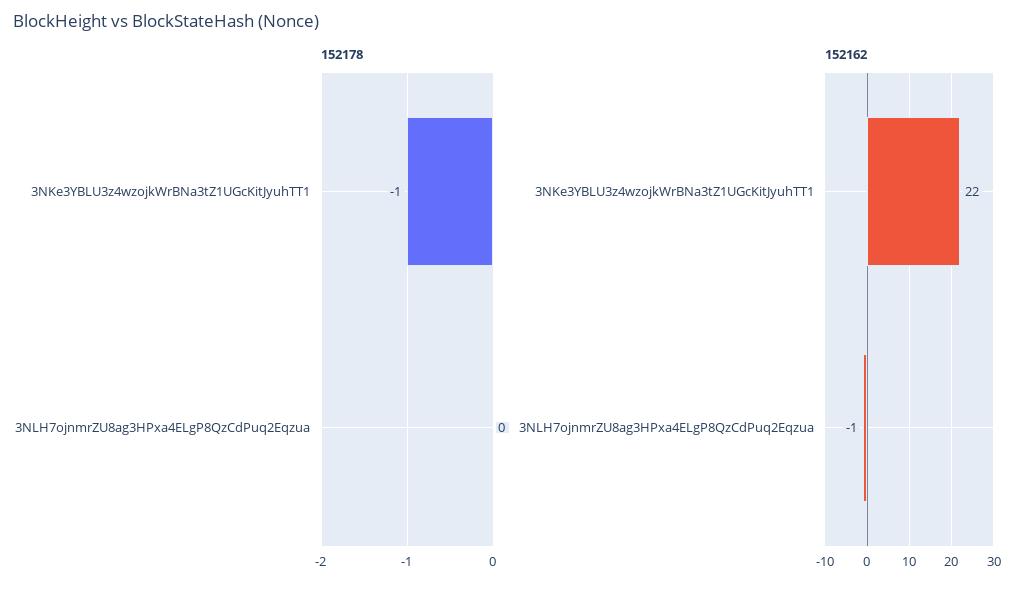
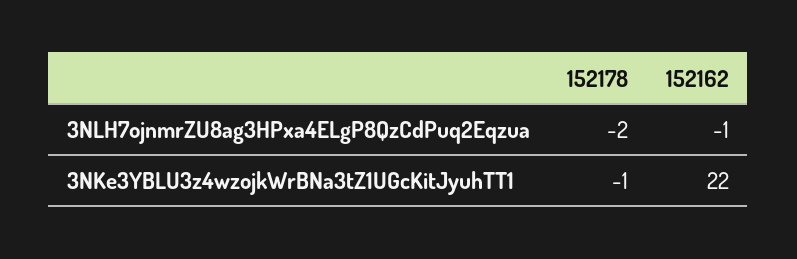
152178, 3NLH7ojnmrZU8ag3HPxa4ELgP8QzCdPuq2Eqzua: 0 -> -2

